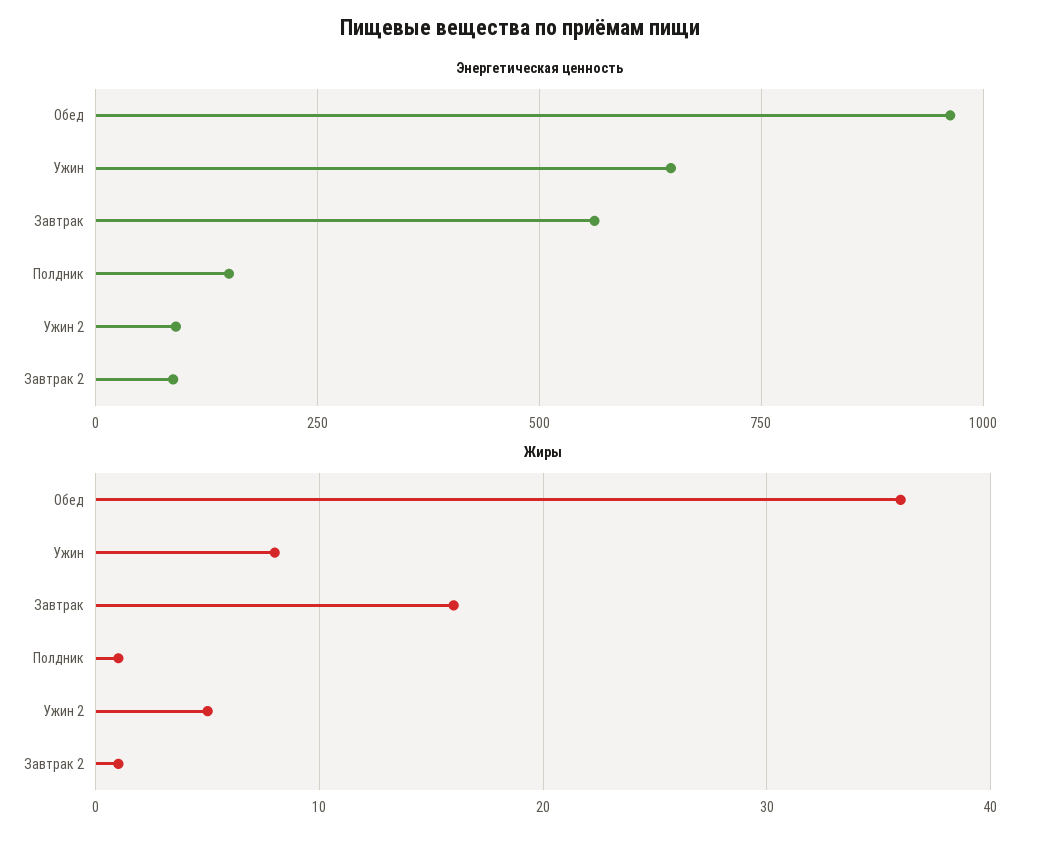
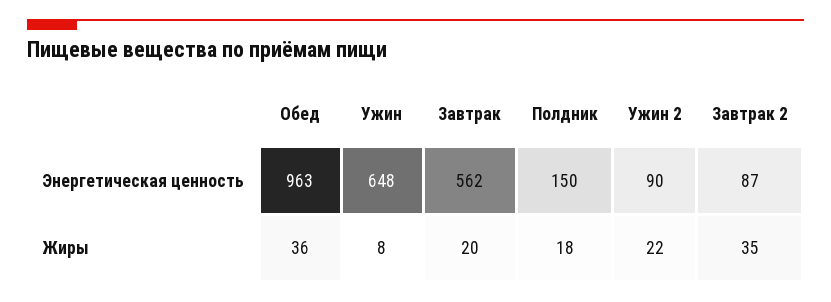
Жиры, Завтрак: 16 -> 20
Жиры, Полдник: 1 -> 18
Жиры, Ужин 2: 5 -> 22
Жиры, Завтрак 2: 1 -> 35

